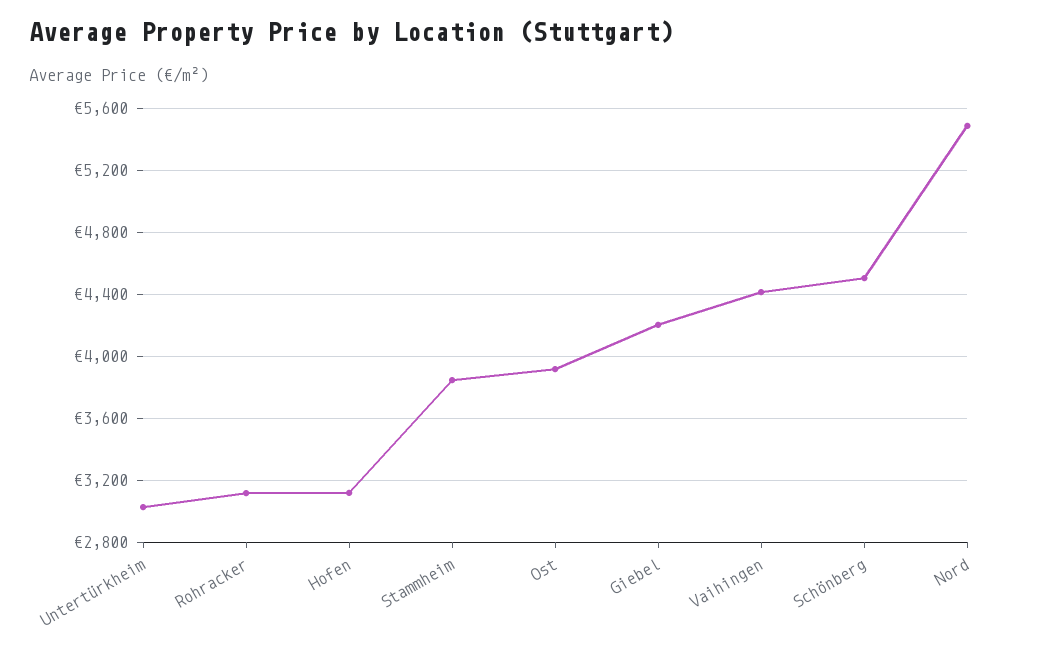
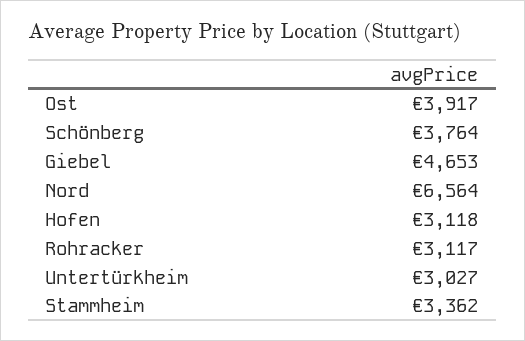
Stammheim: 3850 -> 3362
Giebel: 4200 -> 4653
Vaihingen: 4400 -> none
Schönberg: 4500 -> 3764
Nord: 5500 -> 6564

